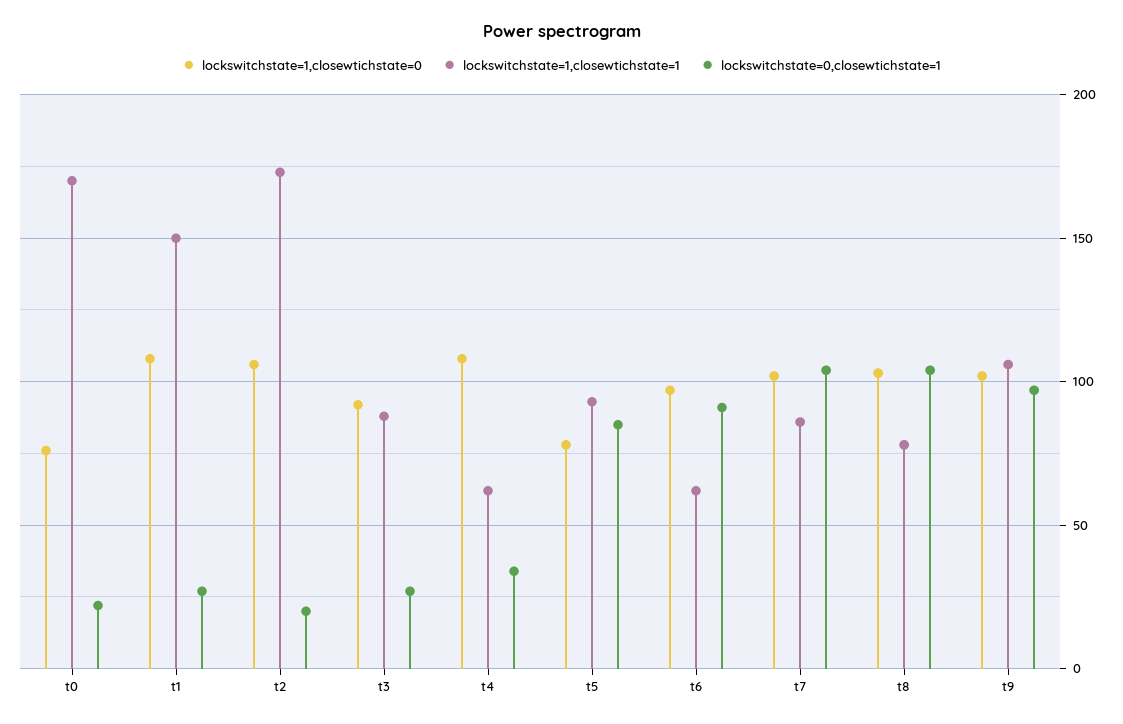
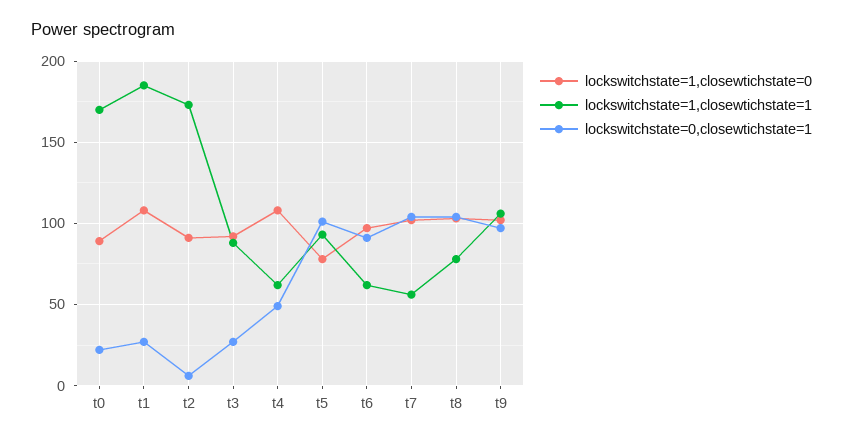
lockswitchstate=1,closewtichstate=0, t0: 75 -> 90
lockswitchstate=1,closewtichstate=1, t1: 150 -> 185
lockswitchstate=1,closewtichstate=0, t2: 105 -> 90
lockswitchstate=0,closewtichstate=1, t2: 20 -> 5
lockswitchstate=0,closewtichstate=1, t4: 35 -> 50
lockswitchstate=0,closewtichstate=1, t5: 85 -> 100
lockswitchstate=1,closewtichstate=1, t7: 85 -> 55

